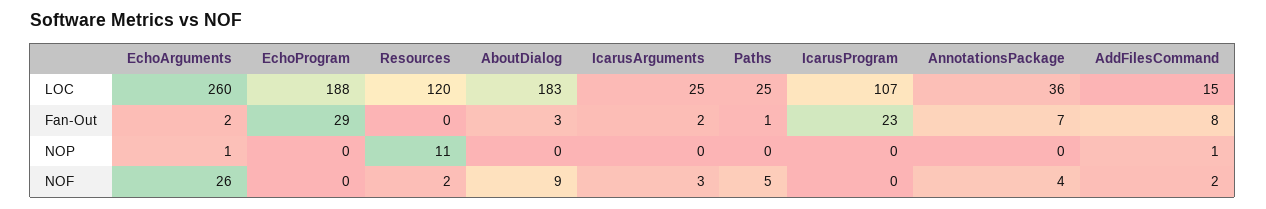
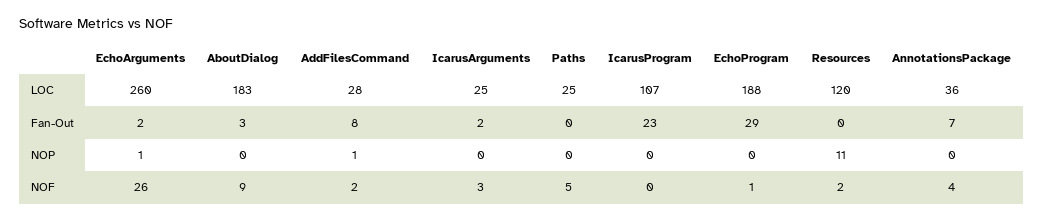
AddFilesCommand, LOC: 15 -> 28
Paths, Fan-Out: 1 -> 0
EchoProgram, NOF: 0 -> 1

